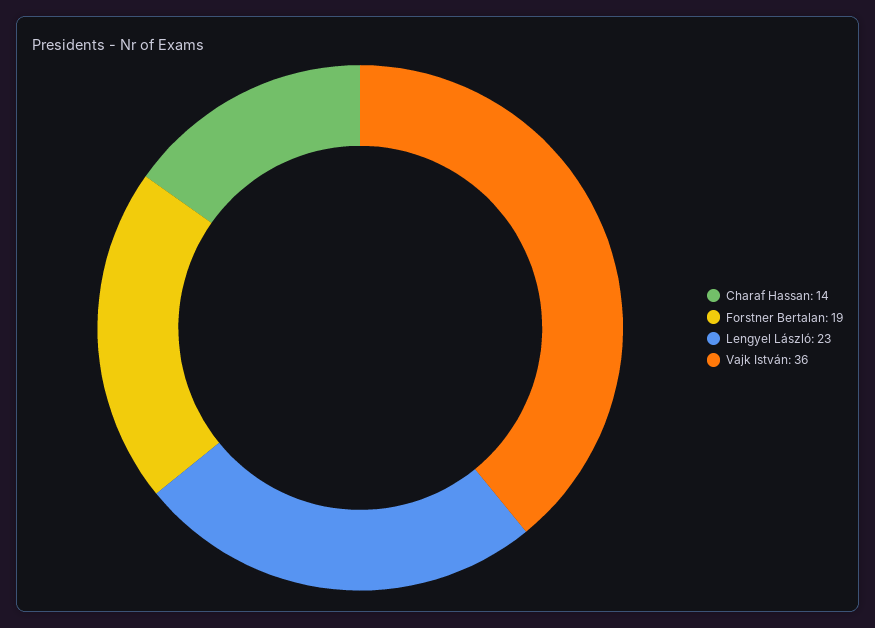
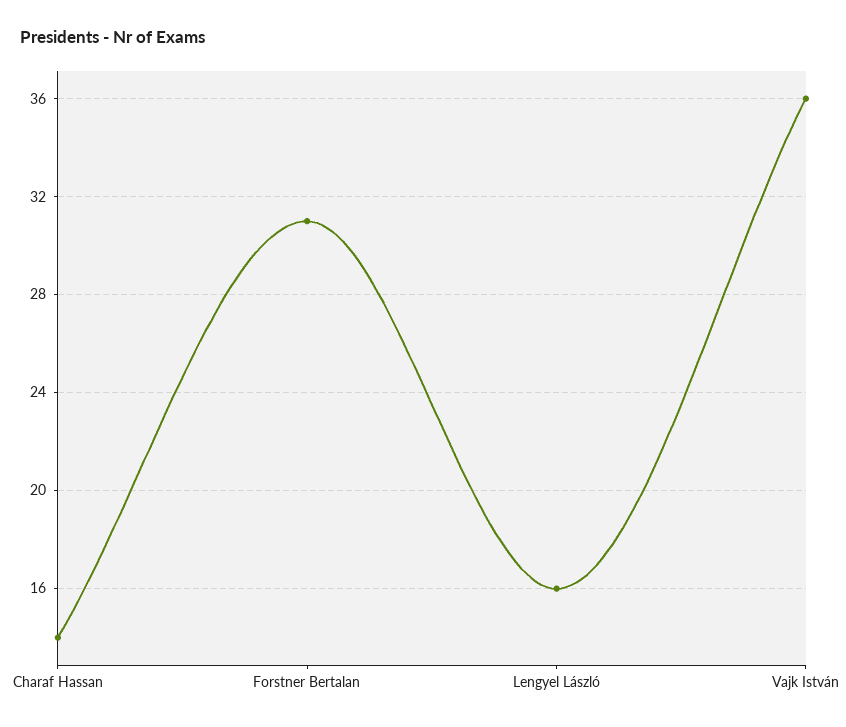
Forstner Bertalan: 19 -> 31
Lengyel László: 23 -> 16

